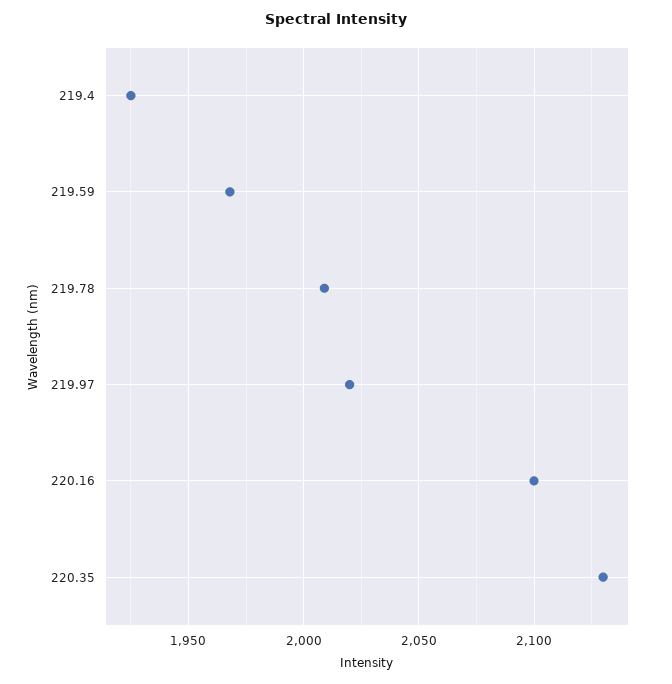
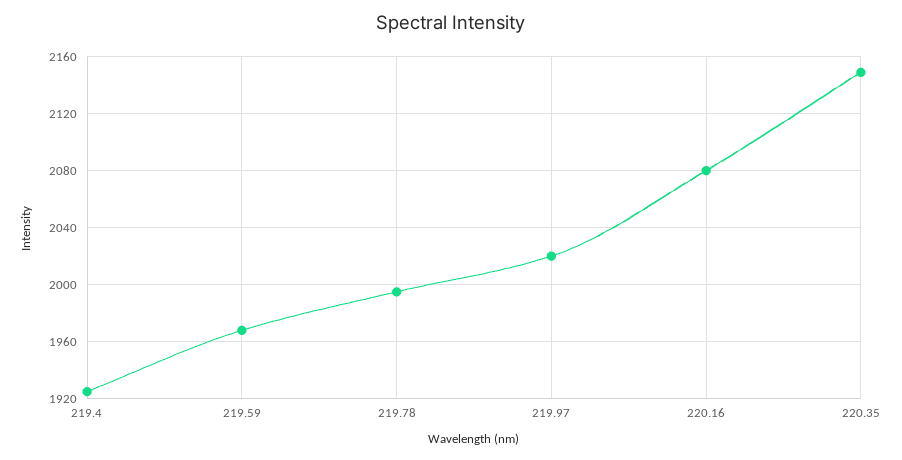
219.78: 2010 -> 1995
220.16: 2100 -> 2080
220.35: 2130 -> 2150

